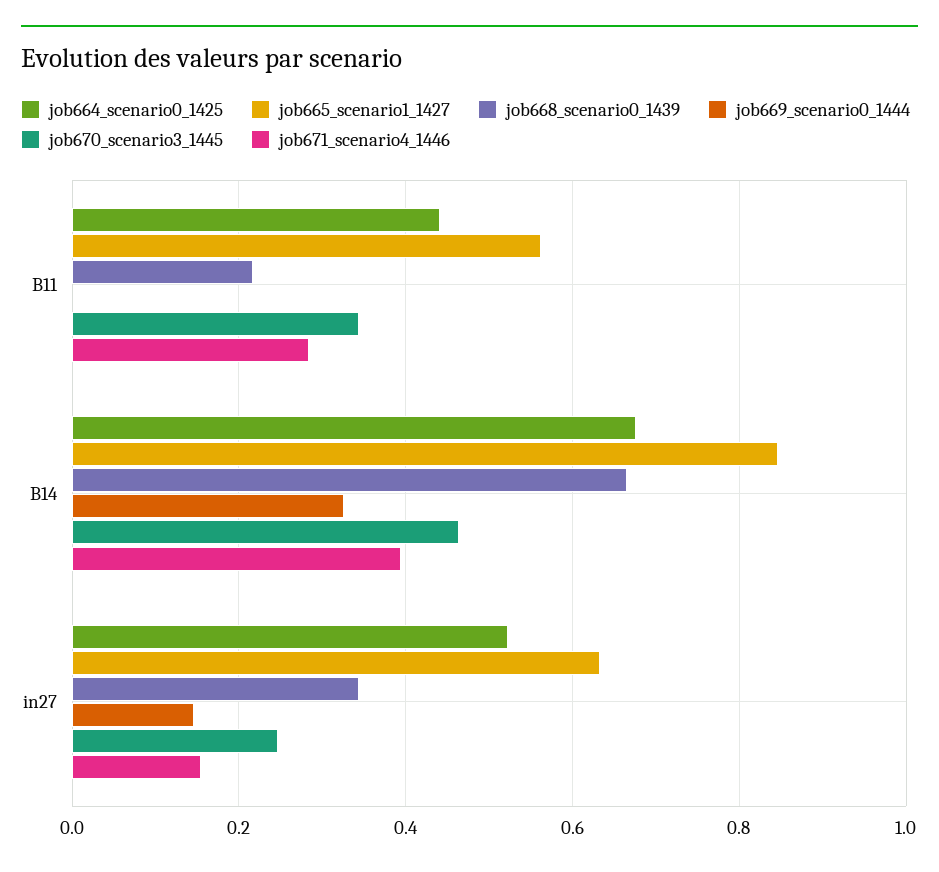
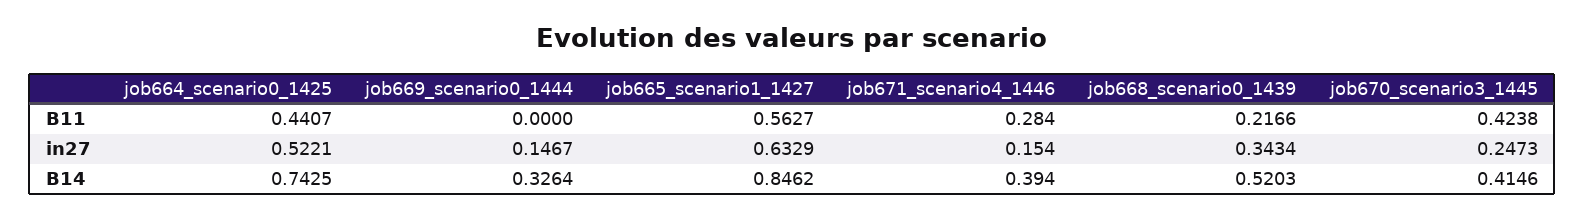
job670_scenario3_1445, B11: 0.34 -> 0.4238
job664_scenario0_1425, B14: 0.68 -> 0.7425
job668_scenario0_1439, B14: 0.66 -> 0.5203
job670_scenario3_1445, B14: 0.46 -> 0.4146

